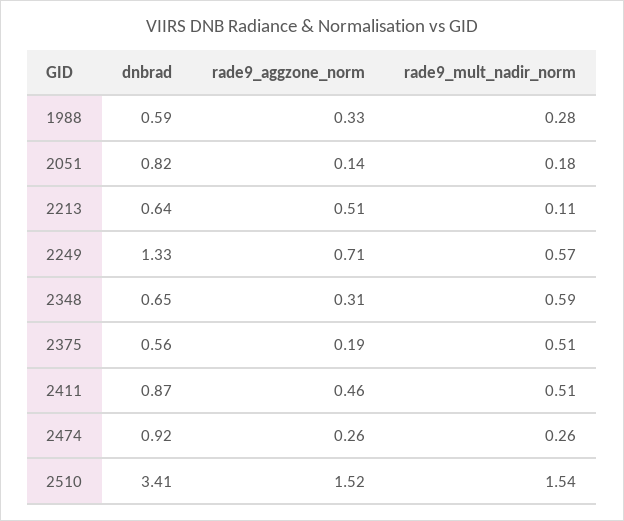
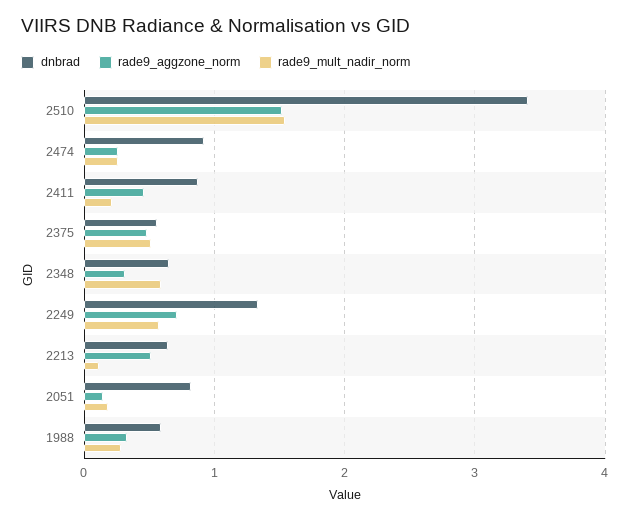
rade9_aggzone_norm, 2375: 0.19 -> 0.5
rade9_mult_nadir_norm, 2411: 0.51 -> 0.2

